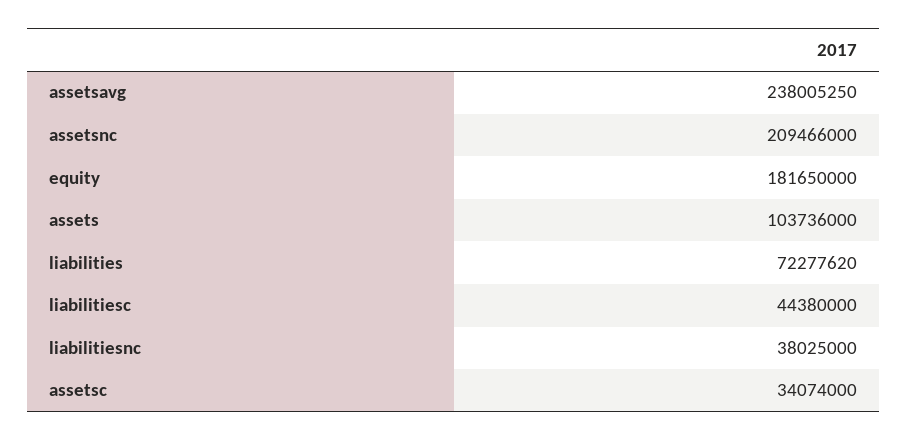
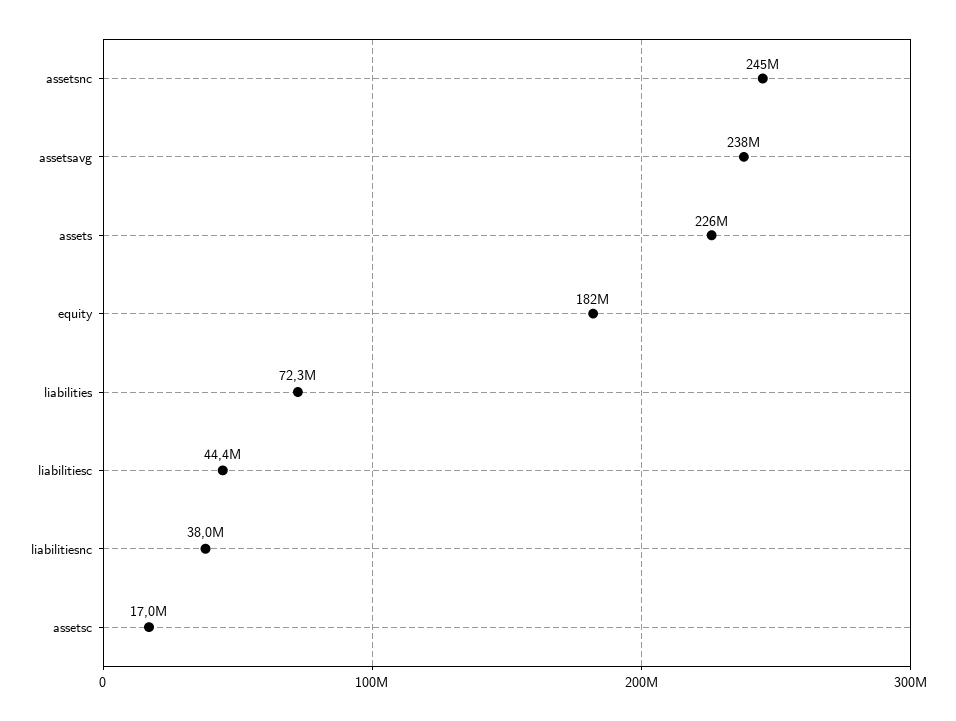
assetsnc: 209466000 -> 245000000
assets: 103736000 -> 226000000
assetsc: 34074000 -> 17000000

